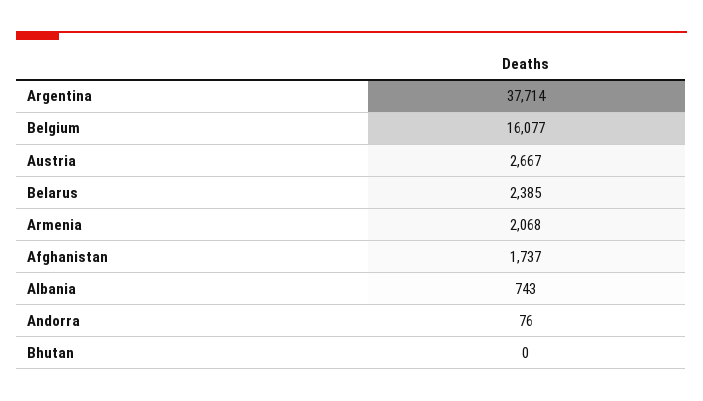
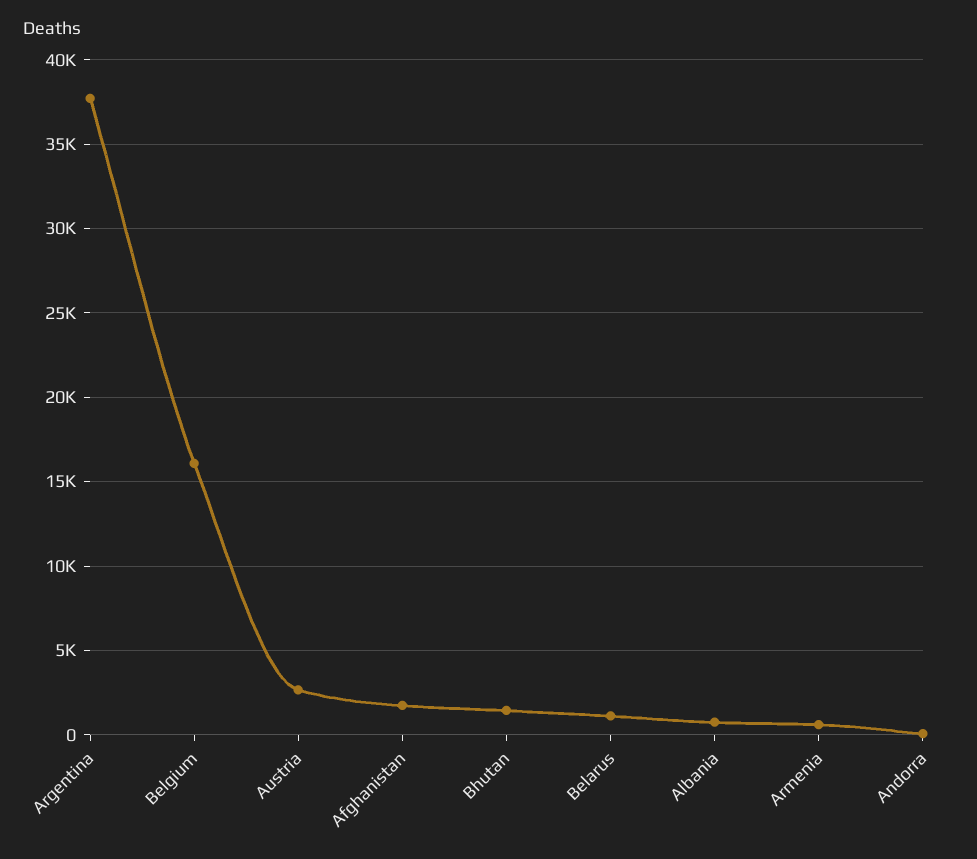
Belarus: 2385 -> 1000
Armenia: 2068 -> 500
Bhutan: 0 -> 1500

